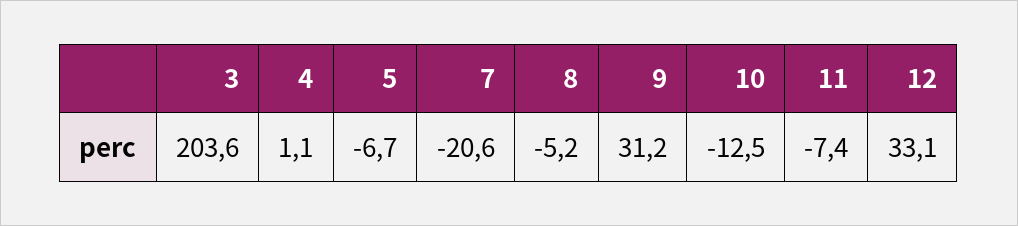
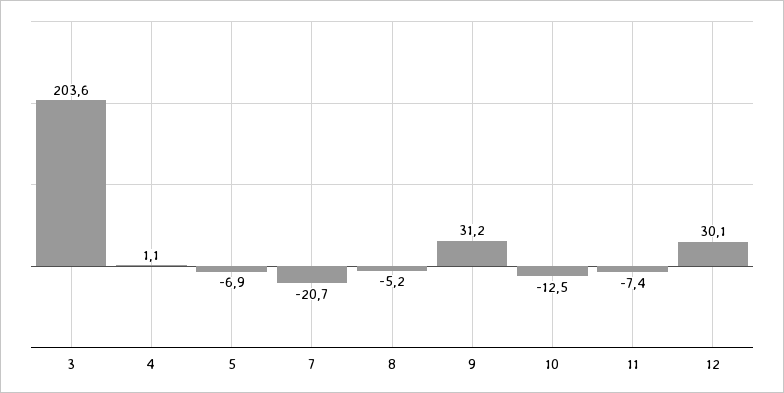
5: -6.7 -> -6.9
7: -20.6 -> -20.7
12: 33.1 -> 30.1

